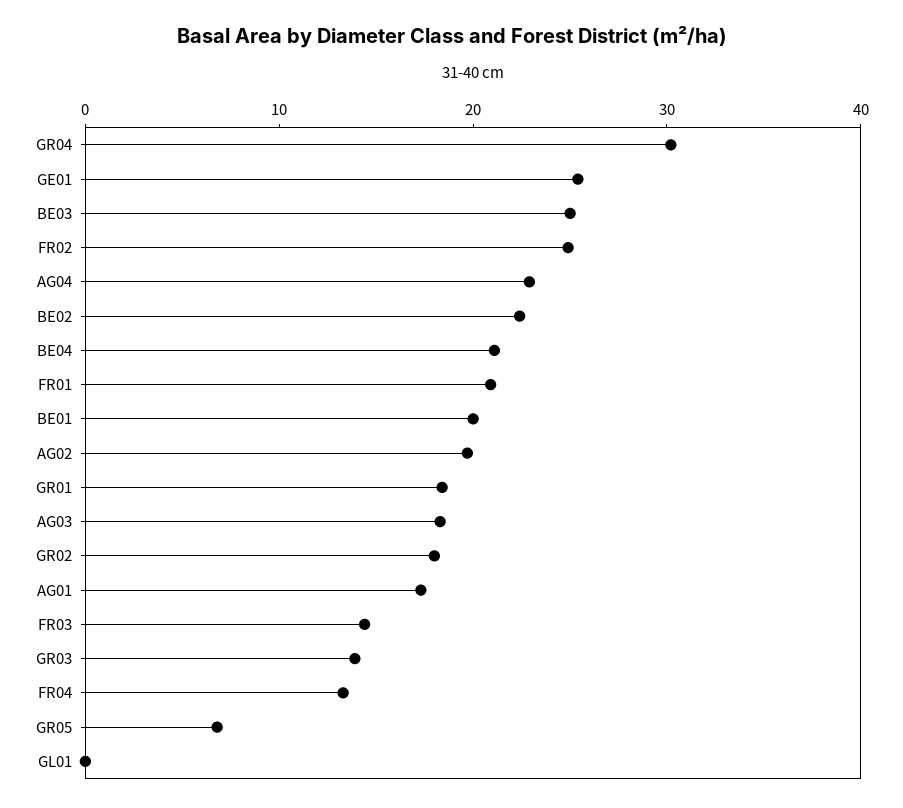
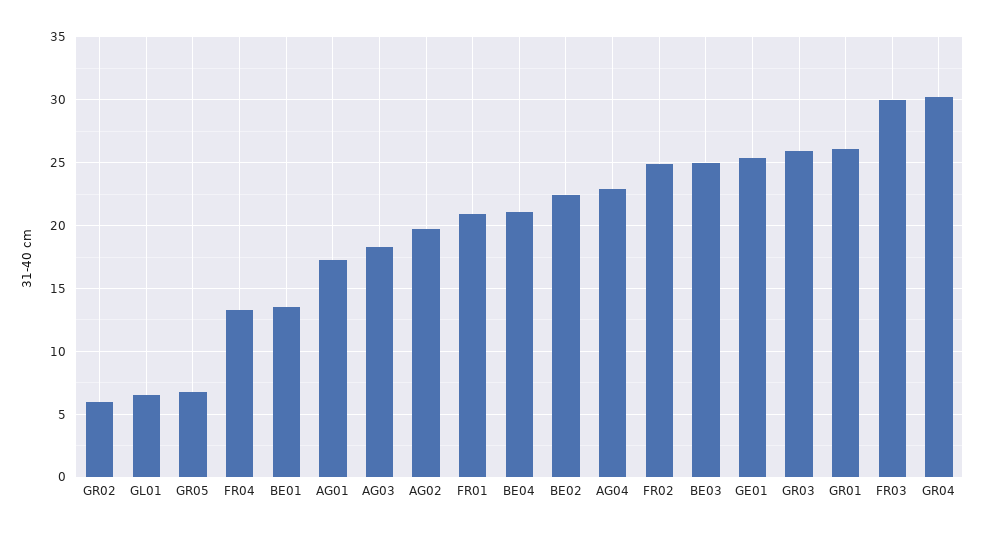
BE01: 20 -> 13.5
GR01: 18 -> 26
GR02: 18 -> 6
FR03: 14 -> 30
GR03: 14 -> 26
GL01: 0 -> 6.5

